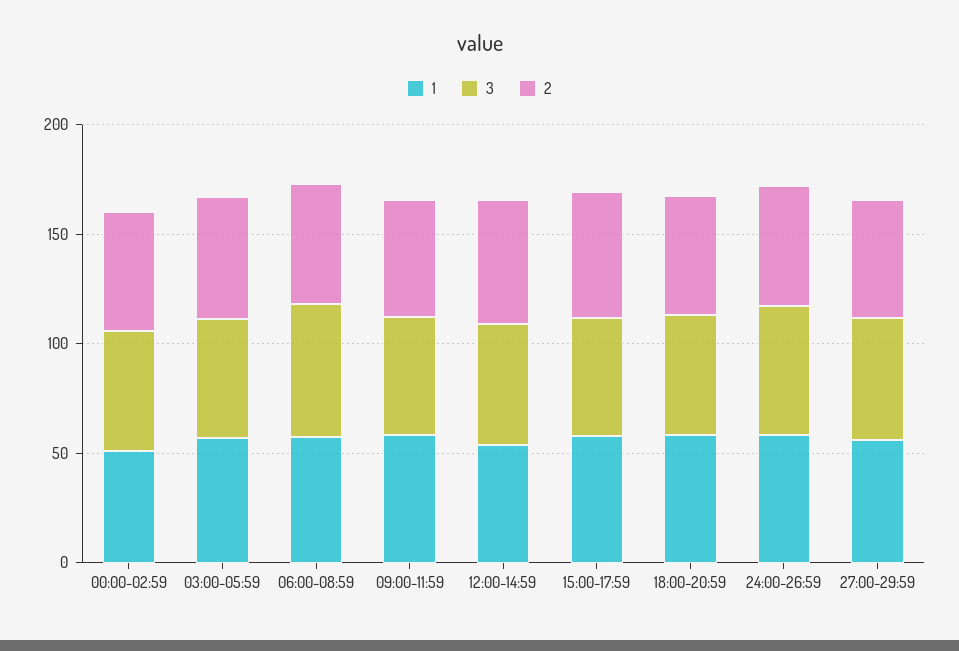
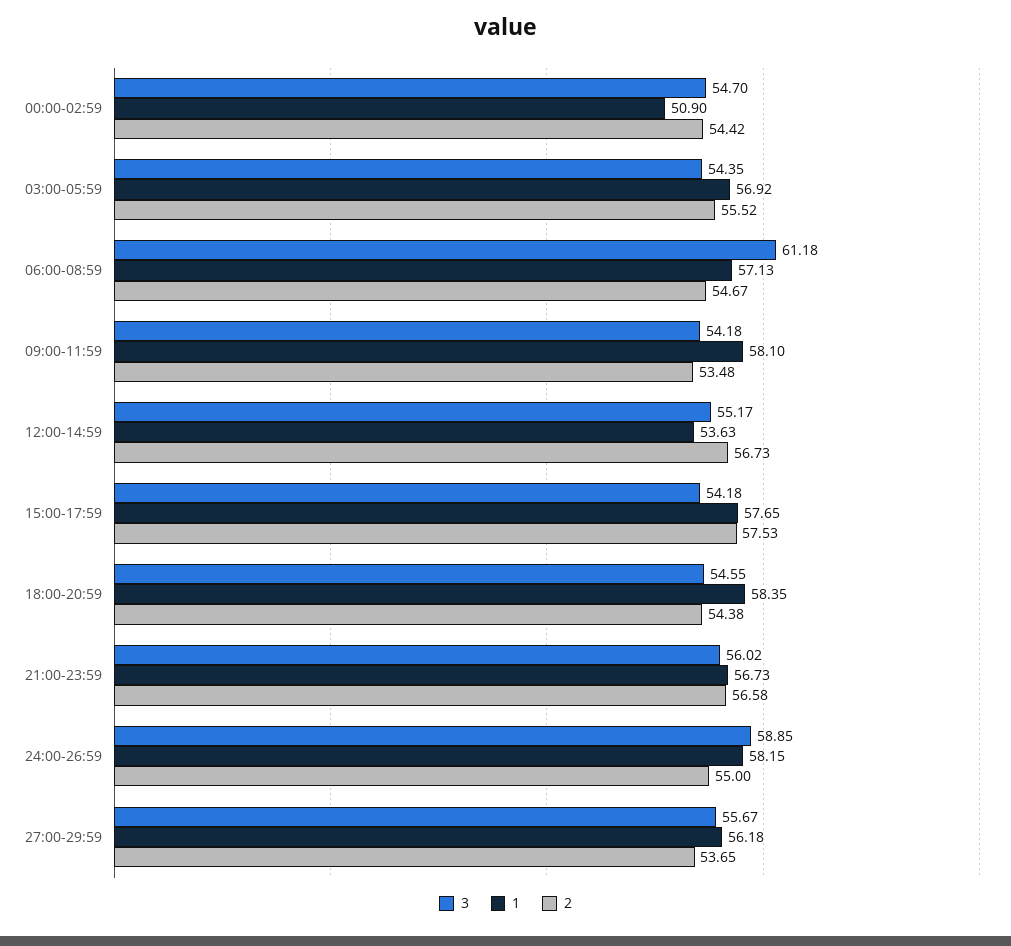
3, 21:00-23:59: none -> 56.02
1, 21:00-23:59: none -> 56.73
2, 21:00-23:59: none -> 56.58

